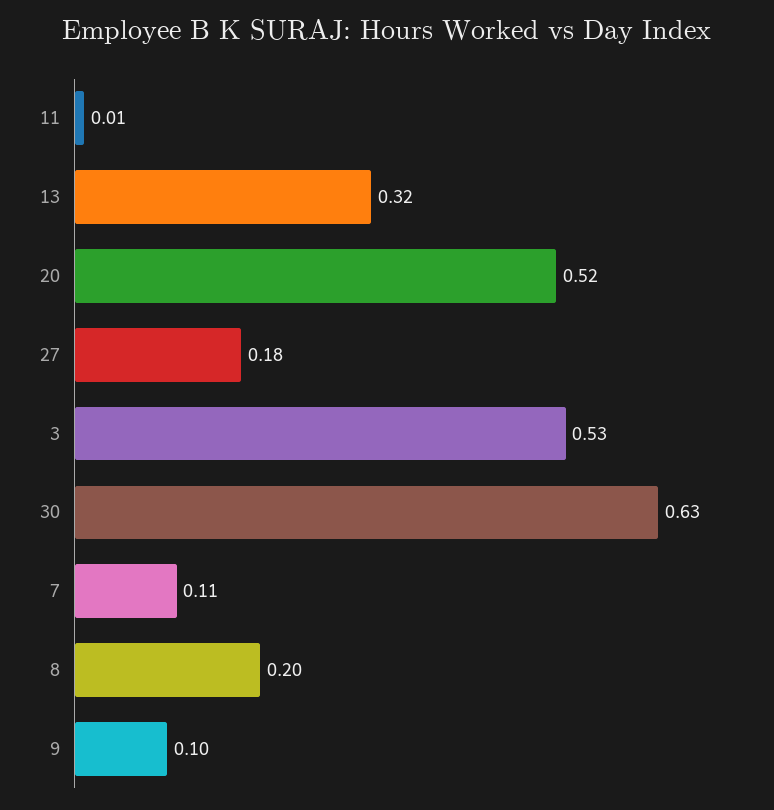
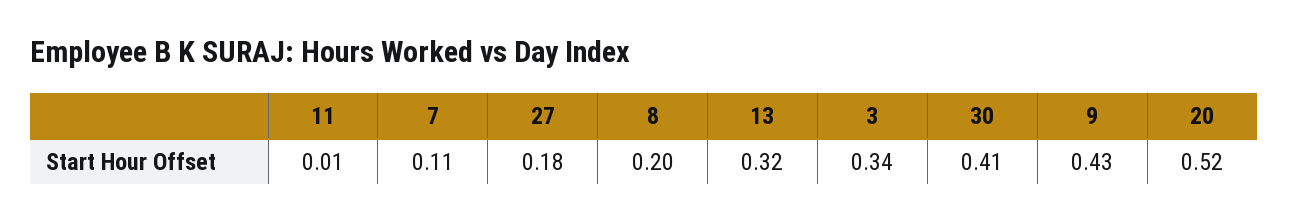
3: 0.53 -> 0.34
30: 0.63 -> 0.41
9: 0.1 -> 0.43

